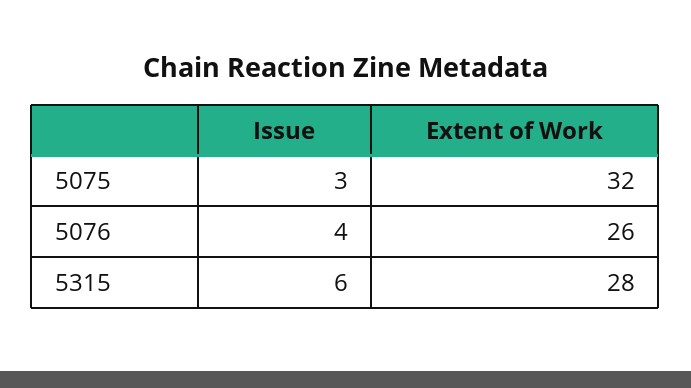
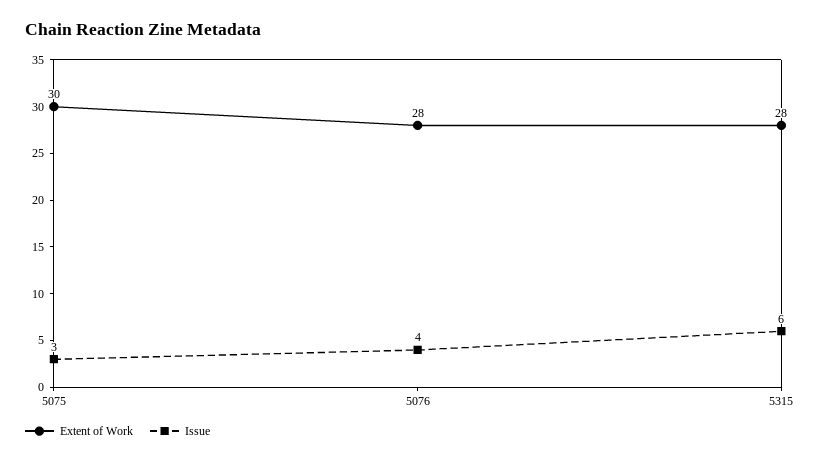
Extent of Work, 5075: 32 -> 30
Extent of Work, 5076: 26 -> 28

